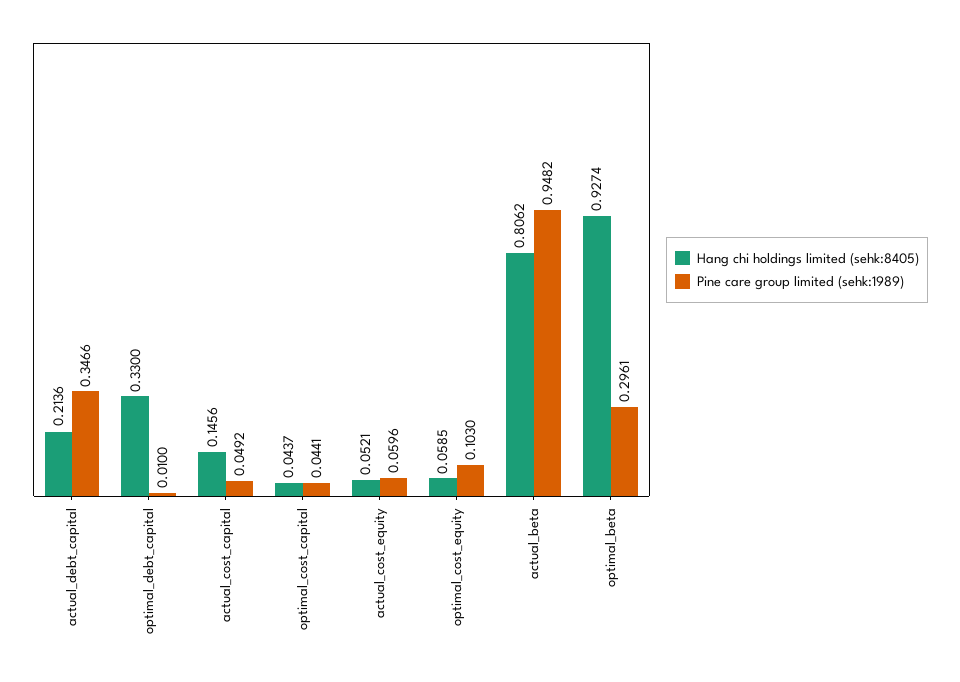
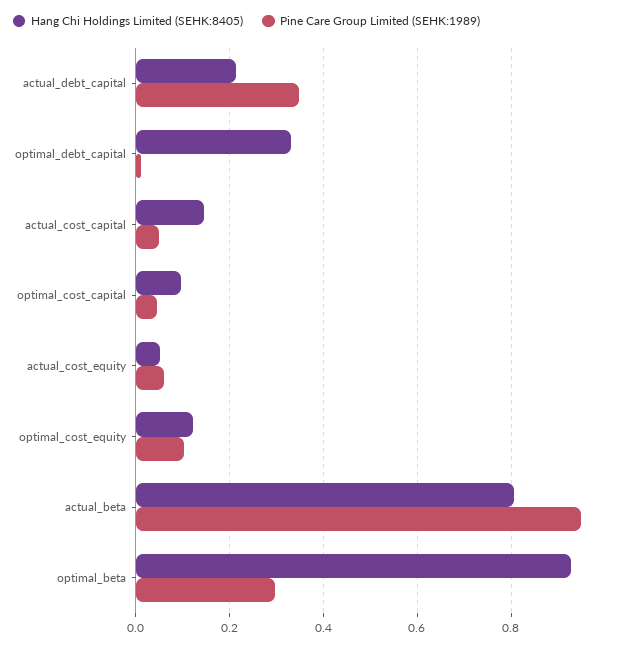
Hang chi holdings limited (sehk:8405), optimal_cost_capital: 0.0437 -> 0.1
Hang chi holdings limited (sehk:8405), optimal_cost_equity: 0.0585 -> 0.12

